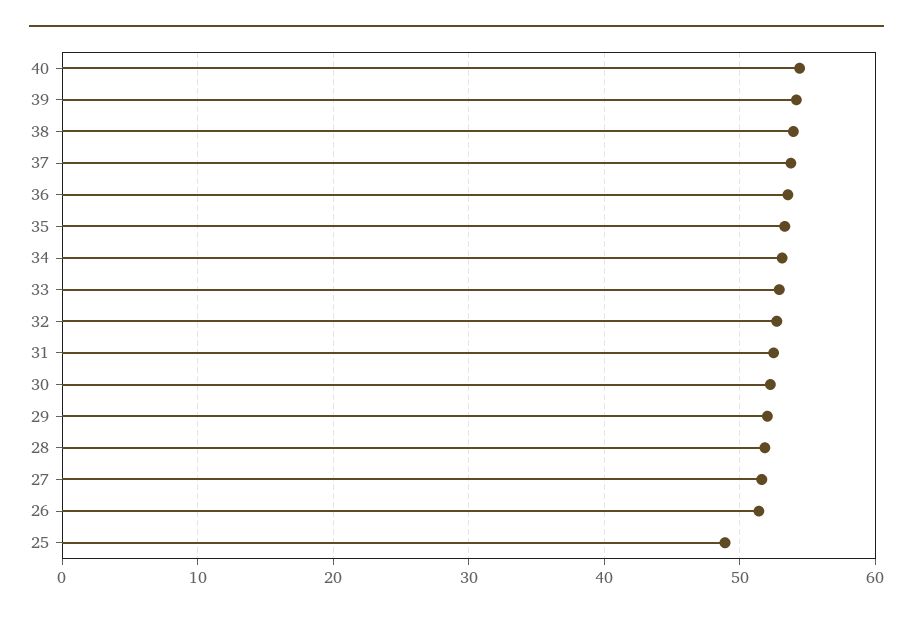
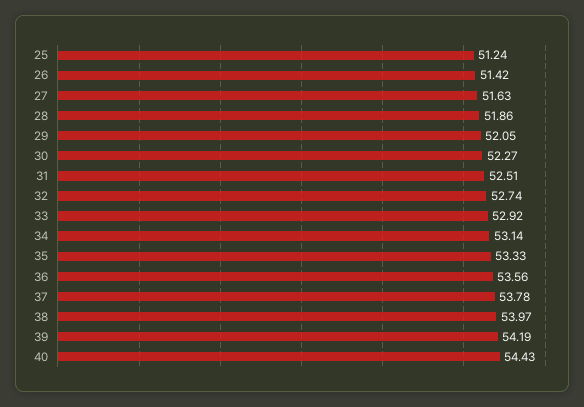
25: 49 -> 51.24

